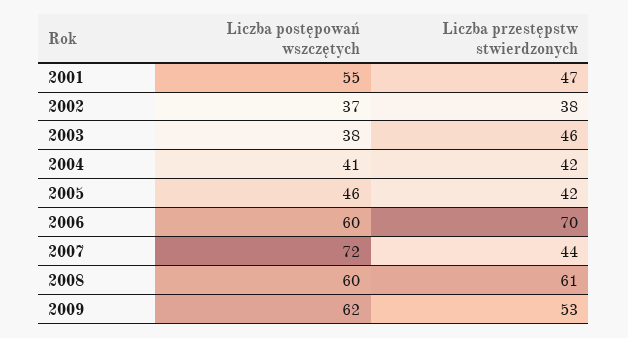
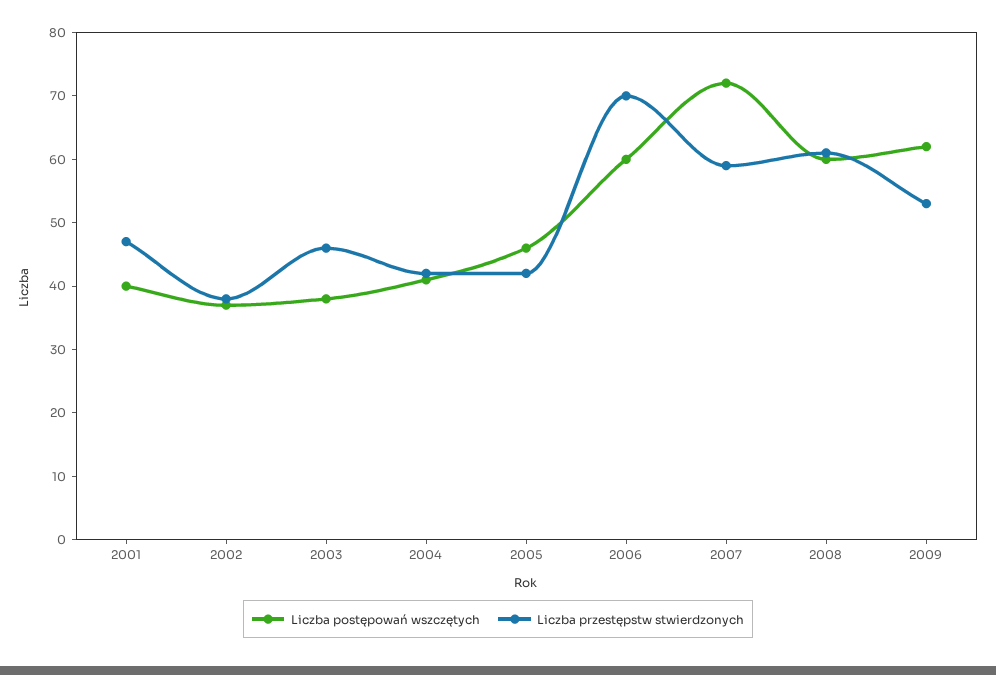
Liczba postępowań wszczętych, 2001: 55 -> 40
Liczba przestępstw stwierdzonych, 2007: 44 -> 60

